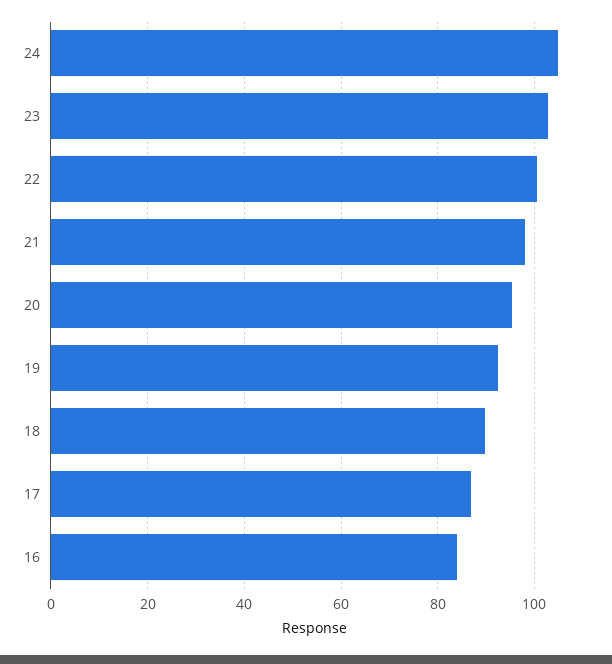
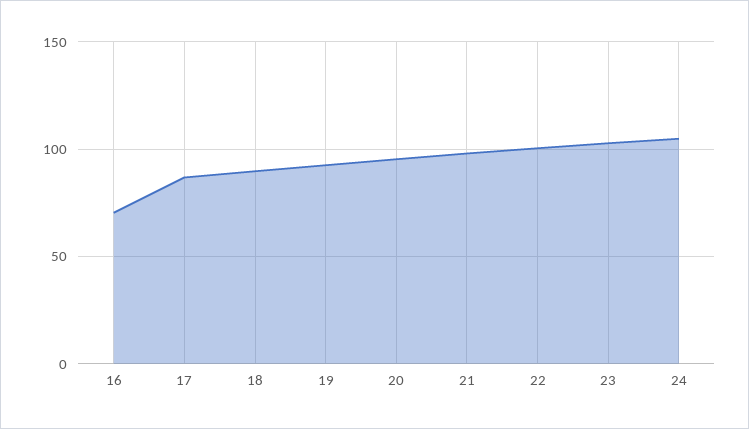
16: 84 -> 70

